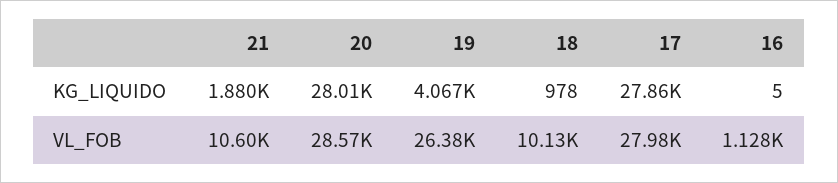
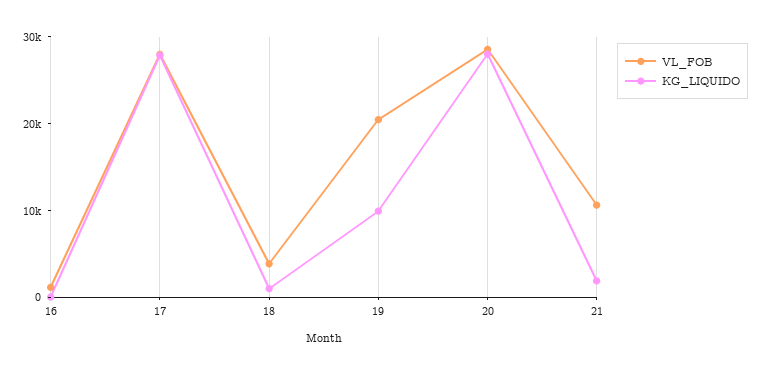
KG_LIQUIDO, 19: 4067 -> 10000
VL_FOB, 19: 26380 -> 20000
VL_FOB, 18: 10130 -> 4000

